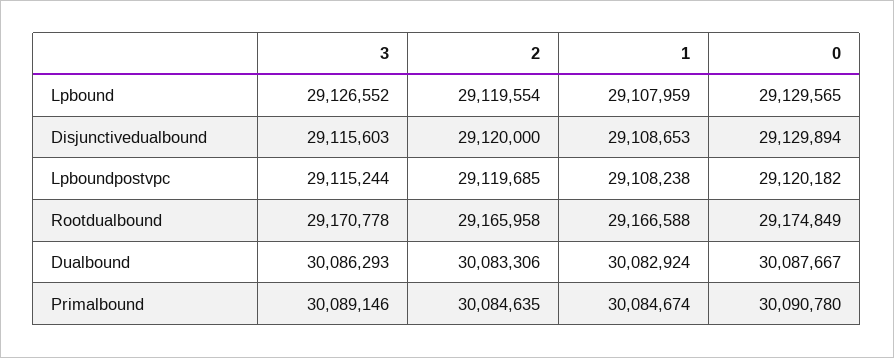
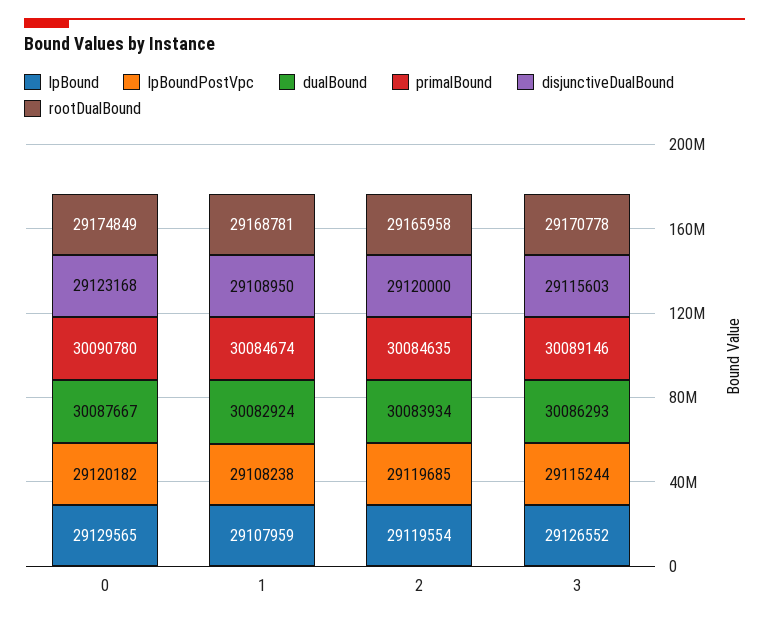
Disjunctivedualbound, 1: 29108653 -> 29108950
Disjunctivedualbound, 0: 29129894 -> 29123168
Rootdualbound, 1: 29166588 -> 29168781
Dualbound, 2: 30083306 -> 30083934

